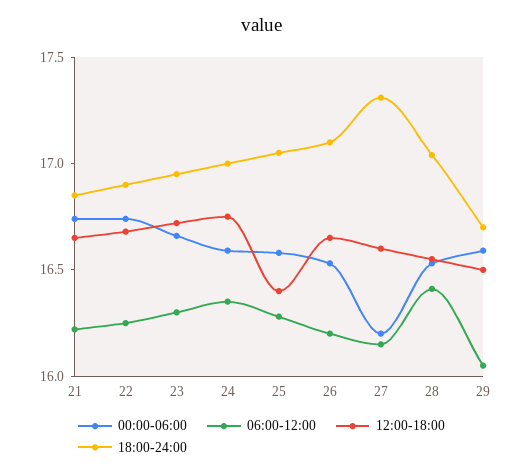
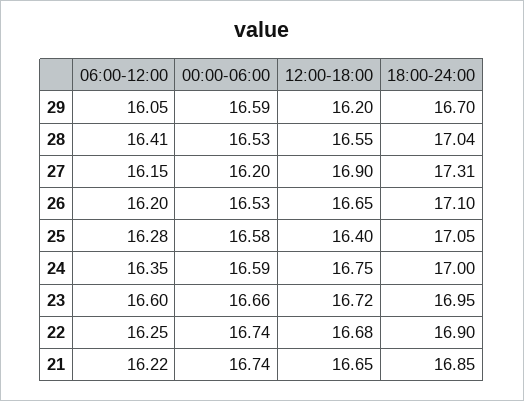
06:00-12:00, 23: 16.3 -> 16.6
12:00-18:00, 27: 16.6 -> 16.9
12:00-18:00, 29: 16.5 -> 16.2

